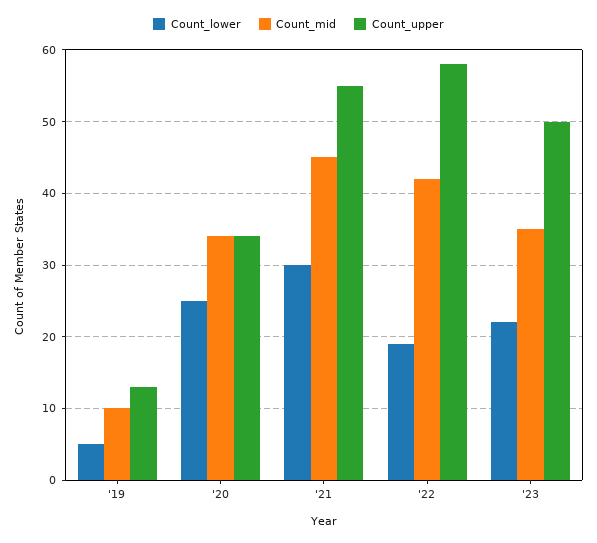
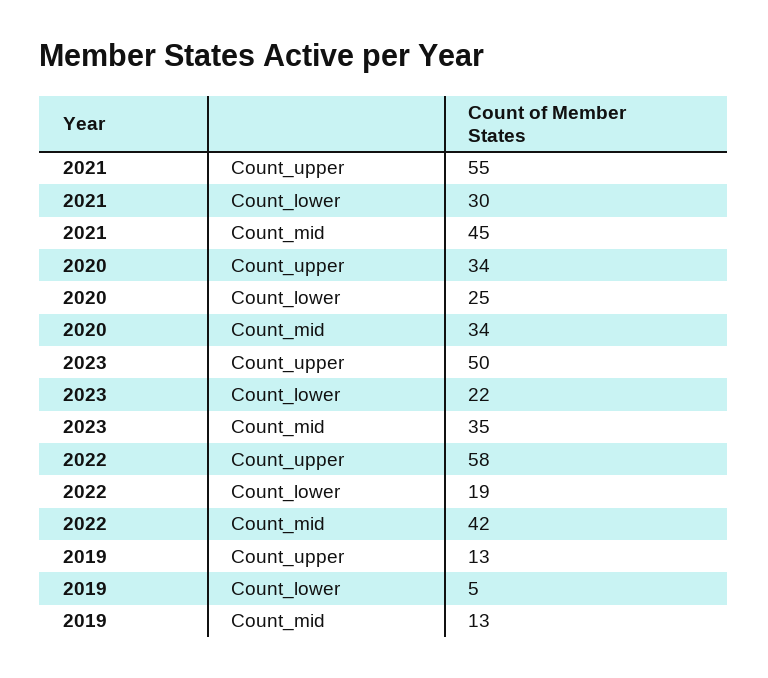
Count_mid, '19: 10 -> 13

